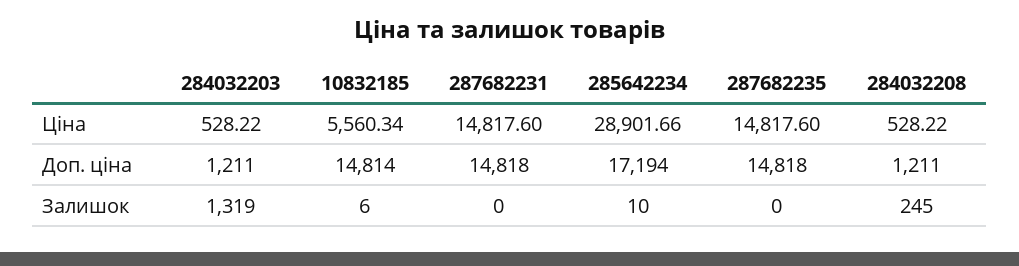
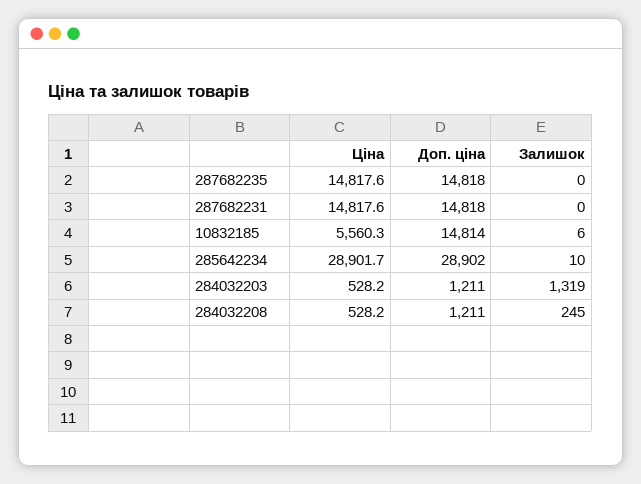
285642234, Доп. ціна: 17194 -> 28902

